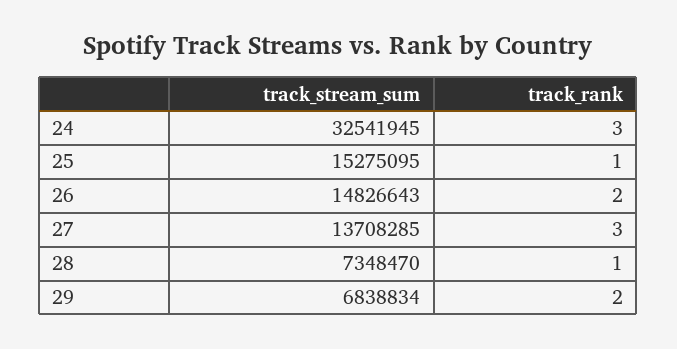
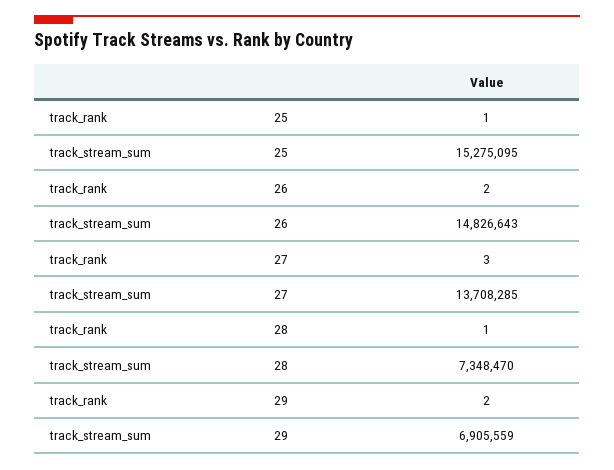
track_stream_sum, 24: 32541945 -> none
track_rank, 24: 3 -> none
track_stream_sum, 29: 6838834 -> 6905559

